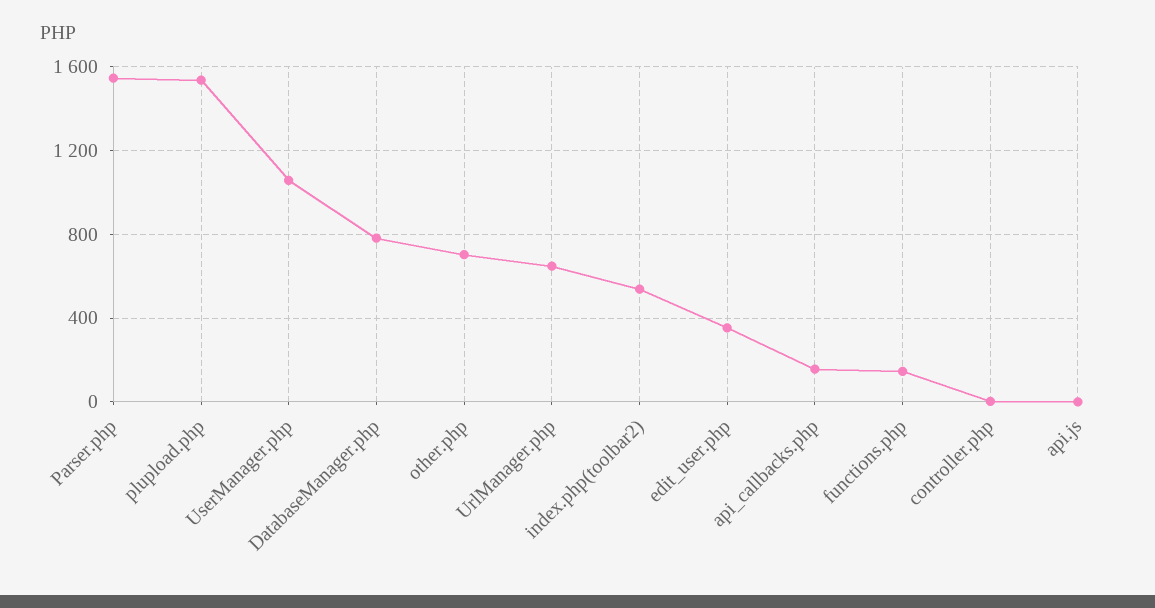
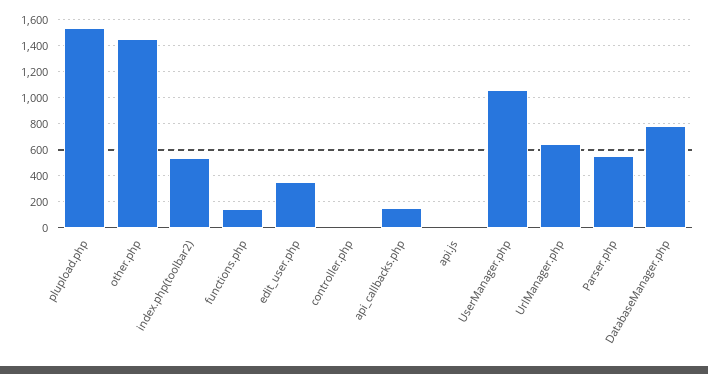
Parser.php: 1550 -> 550
other.php: 700 -> 1450

